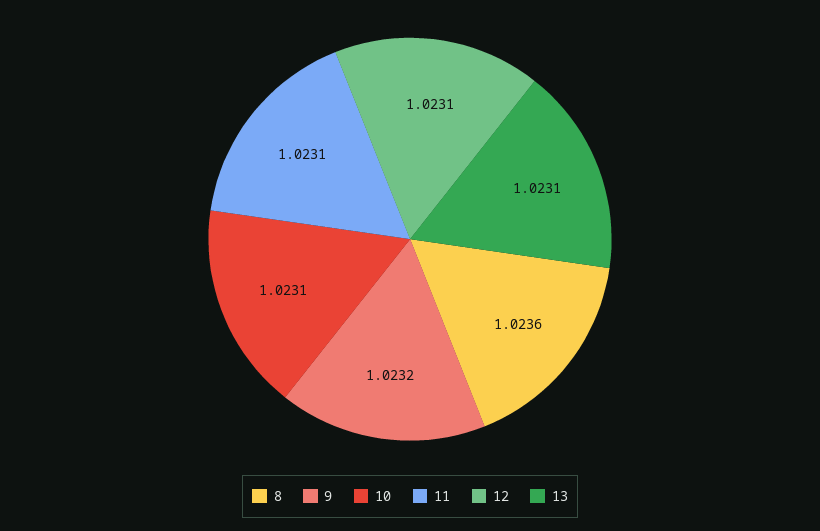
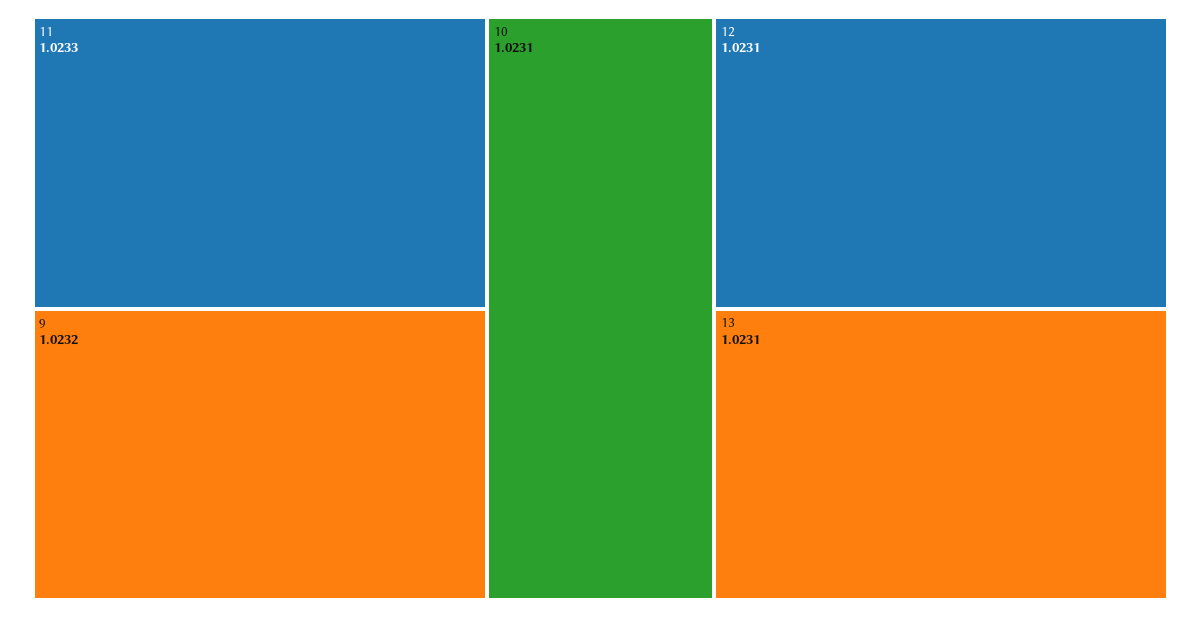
8: 1.0236 -> none
11: 1.0231 -> 1.0233

